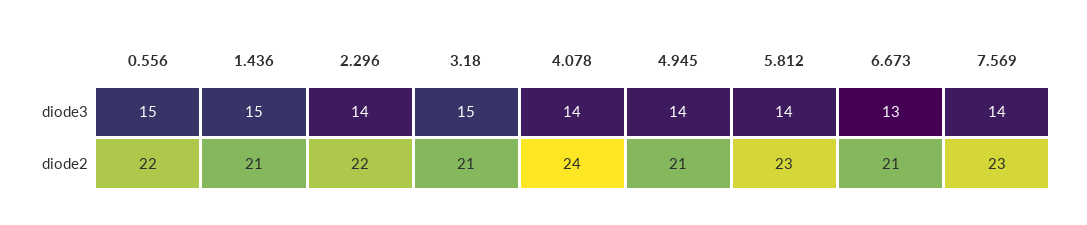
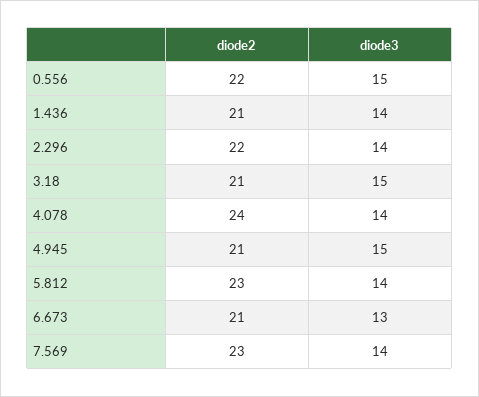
1.436, diode3: 15 -> 14
4.945, diode3: 14 -> 15

